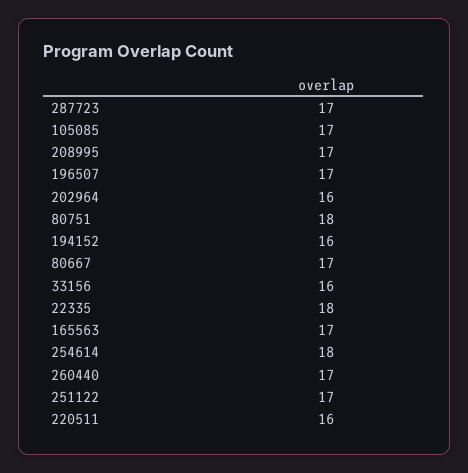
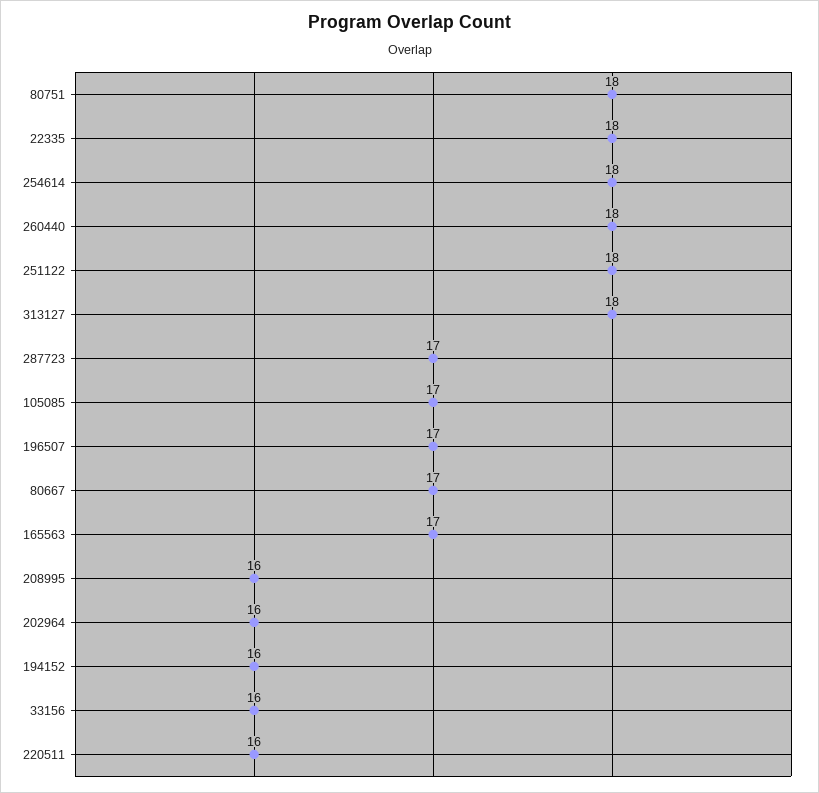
208995: 17 -> 16
260440: 17 -> 18
251122: 17 -> 18
313127: none -> 18

